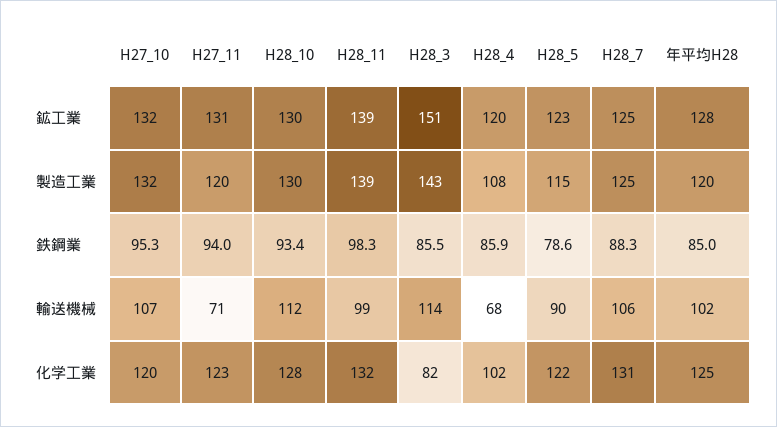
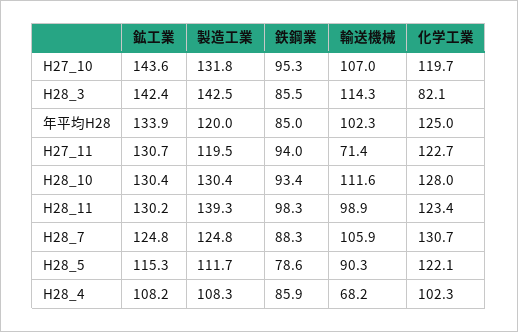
H27_10, 鉱工業: 132 -> 143.6
H28_11, 鉱工業: 139 -> 130.2
H28_3, 鉱工業: 151 -> 142.4
H28_4, 鉱工業: 120 -> 108.2
H28_5, 鉱工業: 123 -> 115.3
年平均H28, 鉱工業: 128 -> 133.9
H28_5, 製造工業: 115 -> 111.7
H28_11, 化学工業: 132 -> 123.4

